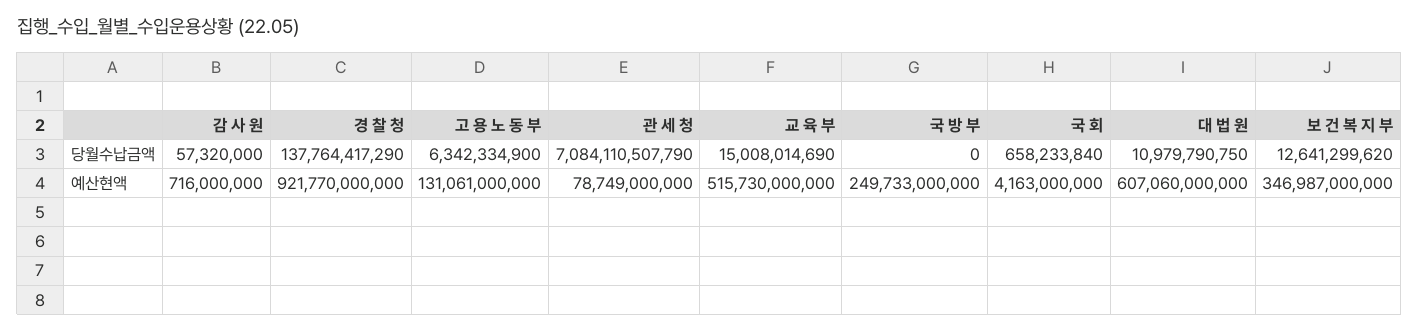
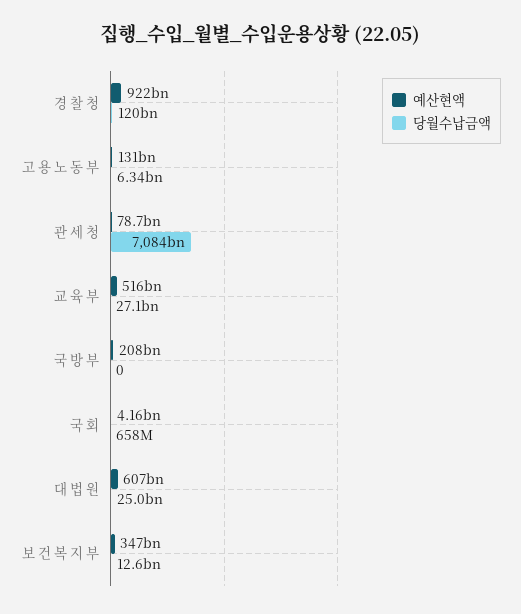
당월수납금액, 감 사 원: 57320000 -> none
당월수납금액, 경 찰 청: 137764417290 -> 120000000000
당월수납금액, 교 육 부: 15008014690 -> 27100000000
당월수납금액, 대 법 원: 10979790750 -> 25000000000
예산현액, 감 사 원: 716000000 -> none
예산현액, 국 방 부: 249733000000 -> 208000000000

